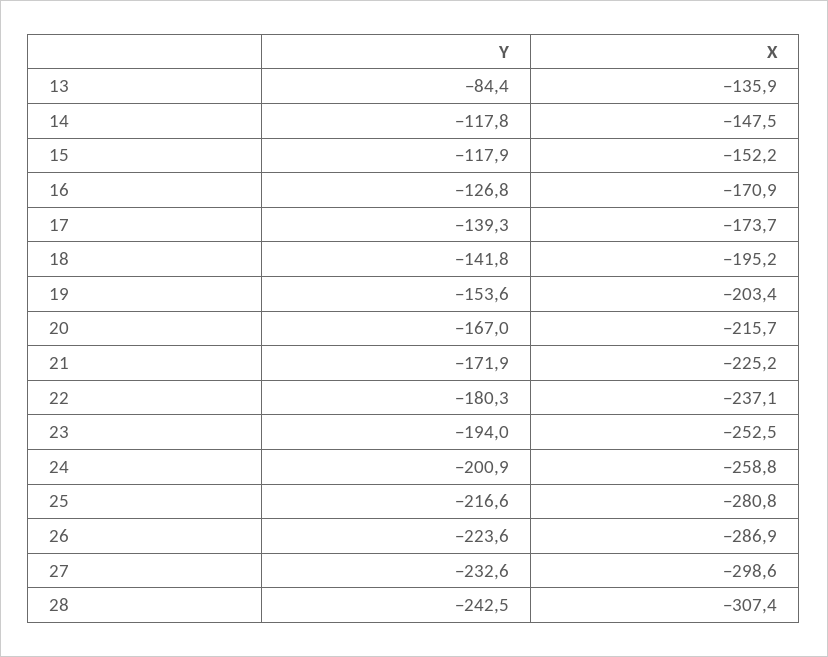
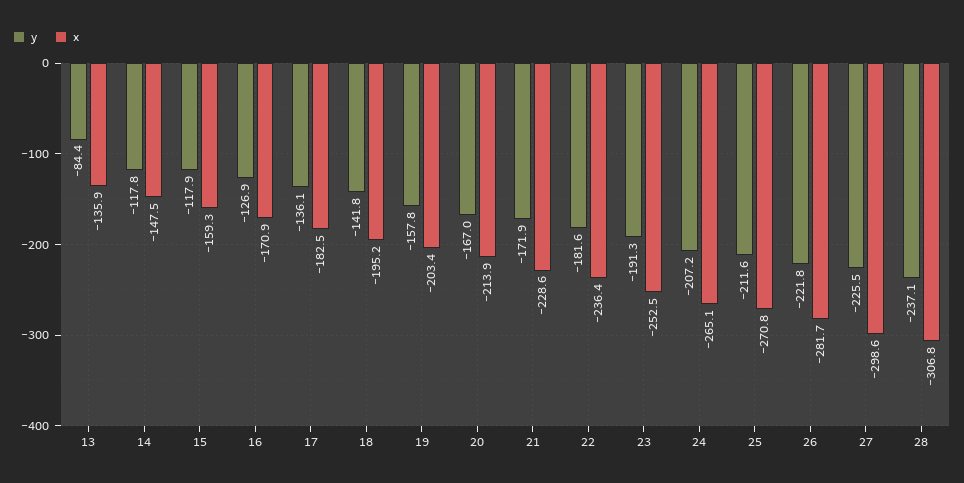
X, 15: -152.2 -> -159.3
Y, 16: -126.8 -> -126.9
Y, 17: -139.3 -> -136.1
X, 17: -173.7 -> -182.5
Y, 19: -153.6 -> -157.8
X, 20: -215.7 -> -213.9
X, 21: -225.2 -> -228.6
Y, 22: -180.3 -> -181.6
X, 22: -237.1 -> -236.4
Y, 23: -194 -> -191.3
Y, 24: -200.9 -> -207.2
X, 24: -258.8 -> -265.1
Y, 25: -216.6 -> -211.6
X, 25: -280.8 -> -270.8
Y, 26: -223.6 -> -221.8
X, 26: -286.9 -> -281.7
Y, 27: -232.6 -> -225.5
Y, 28: -242.5 -> -237.1
X, 28: -307.4 -> -306.8

